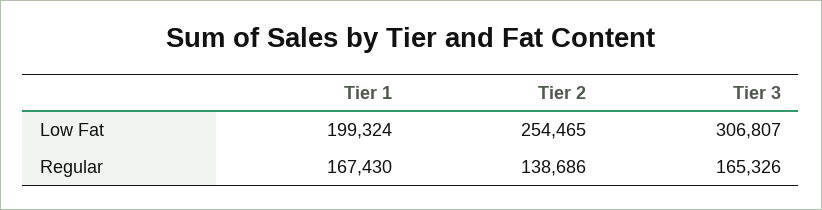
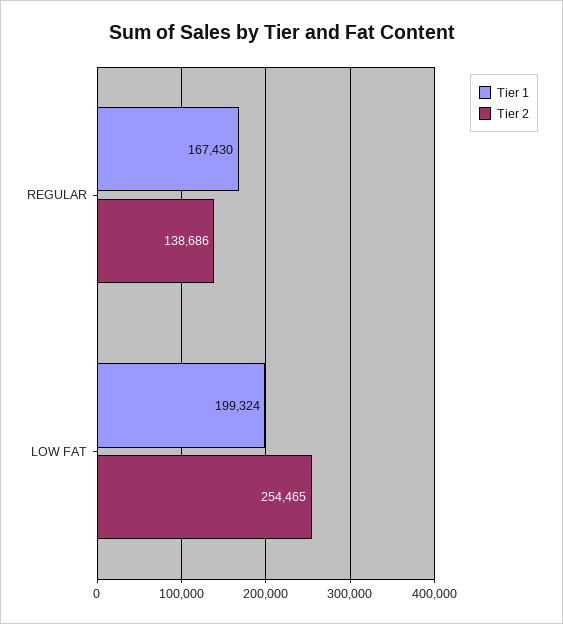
Tier 3, Low Fat: 306807 -> none
Tier 3, Regular: 165326 -> none

